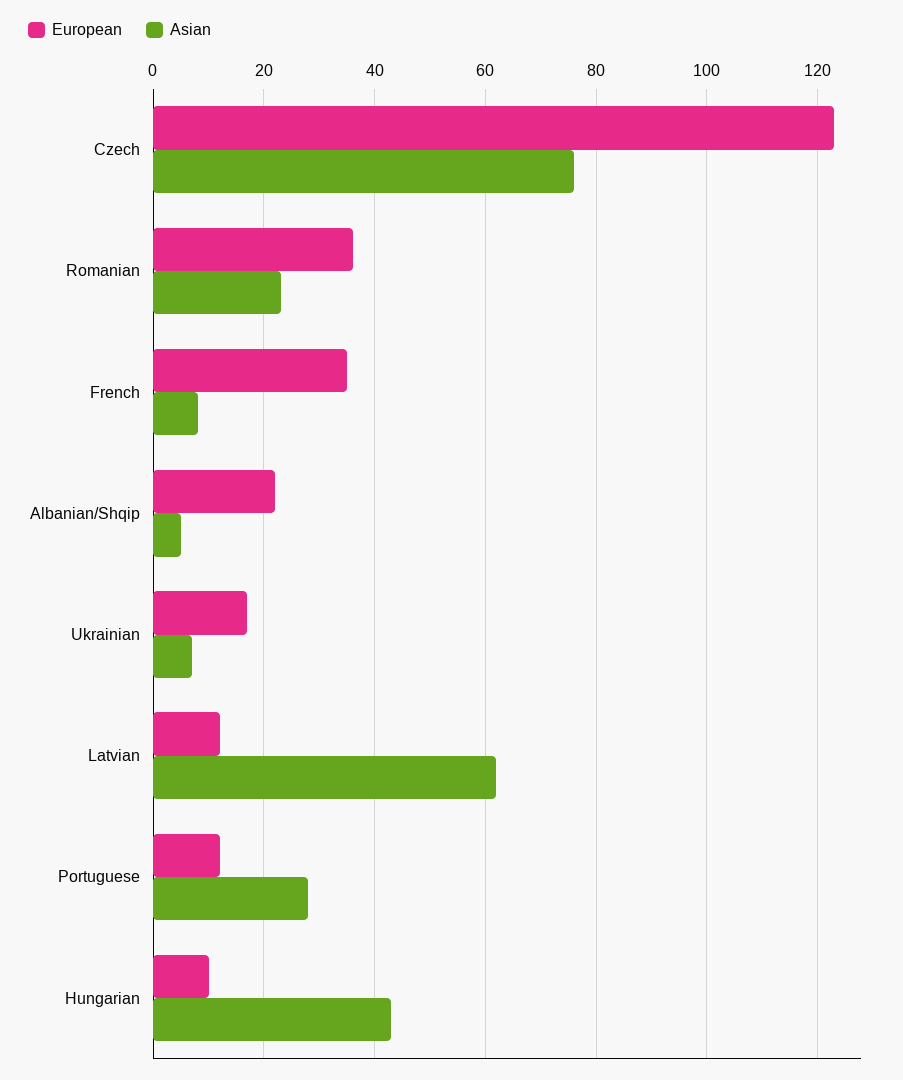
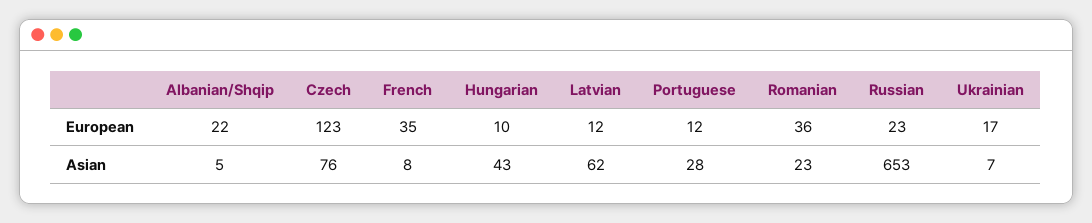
European, Russian: none -> 23
Asian, Russian: none -> 653

